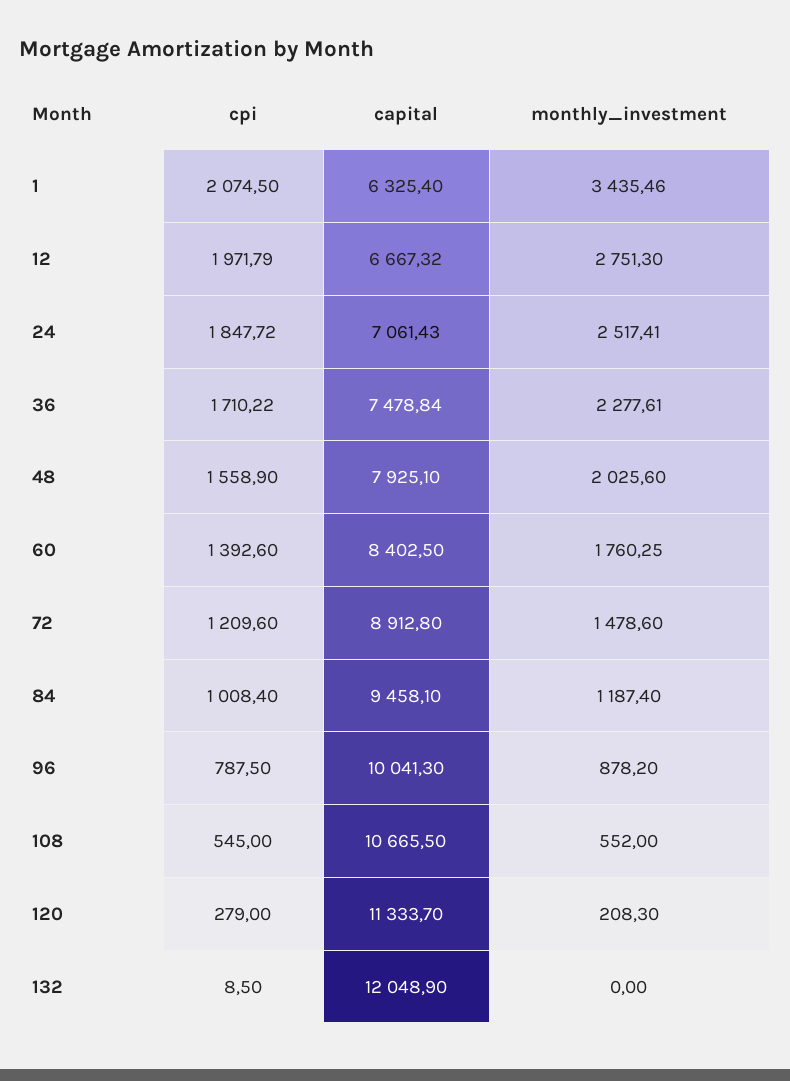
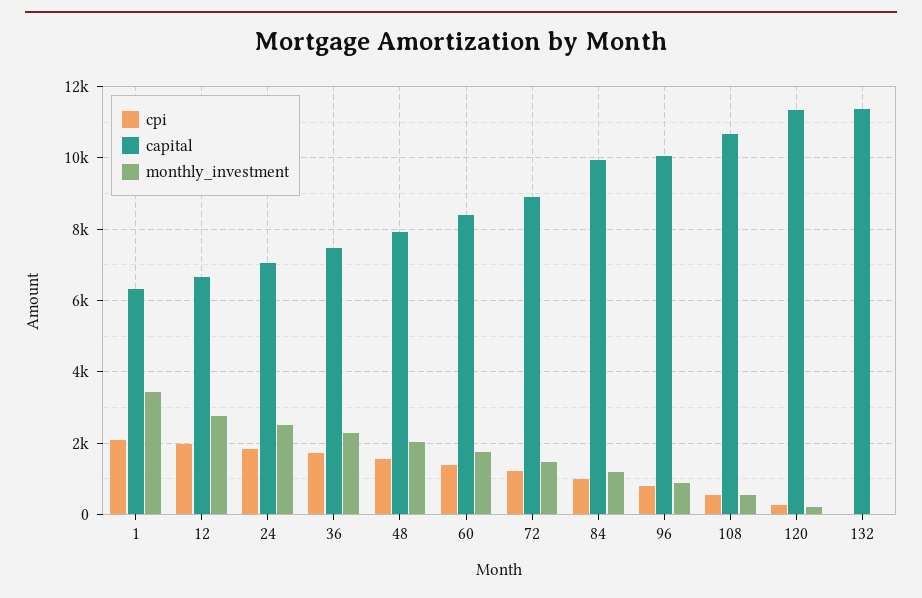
capital, 84: 9458.1 -> 10000
capital, 132: 12048.9 -> 11400

